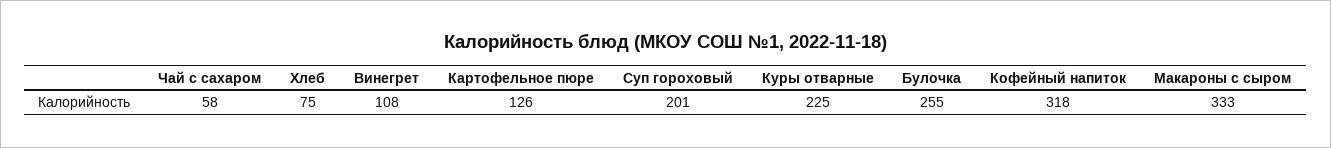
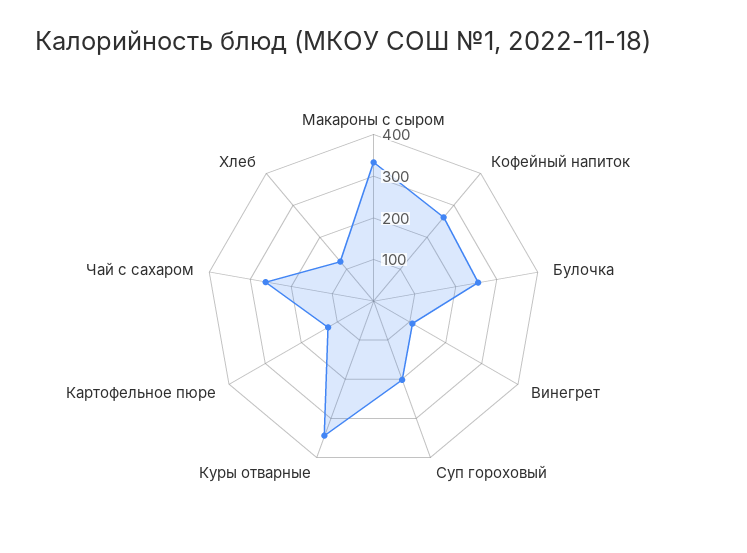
Чай с сахаром: 58 -> 260
Хлеб: 75 -> 120
Куры отварные: 225 -> 340
Кофейный напиток: 318 -> 260

